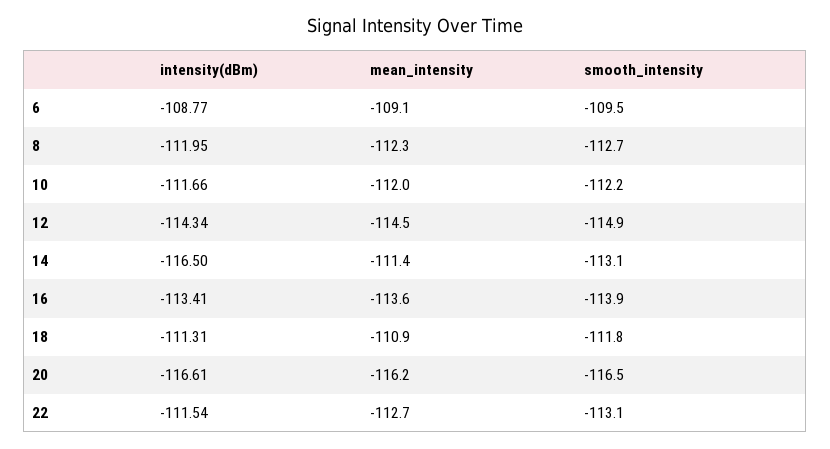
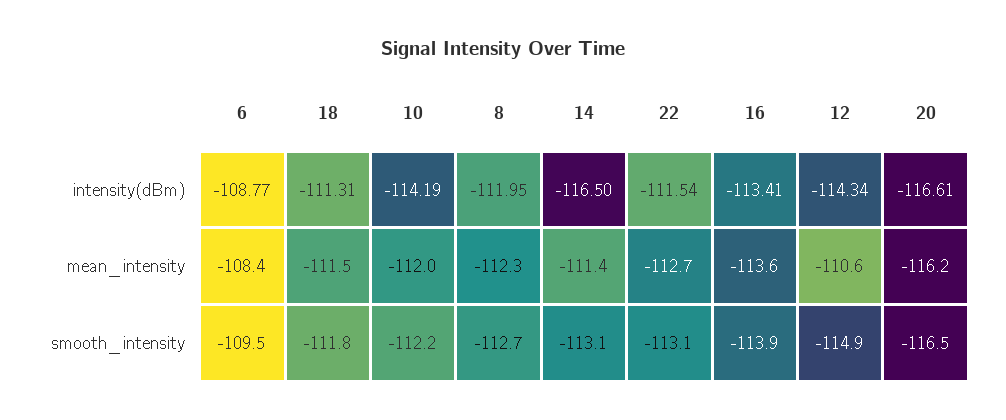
mean_intensity, 6: -109.1 -> -108.4
intensity(dBm), 10: -111.66 -> -114.19
mean_intensity, 12: -114.5 -> -110.6
mean_intensity, 18: -110.9 -> -111.5

